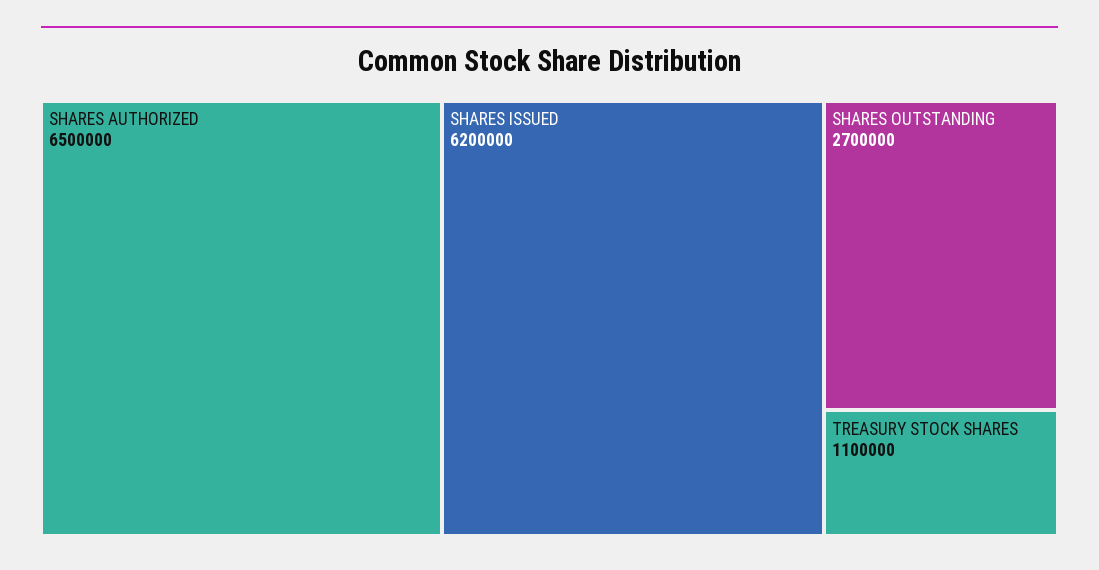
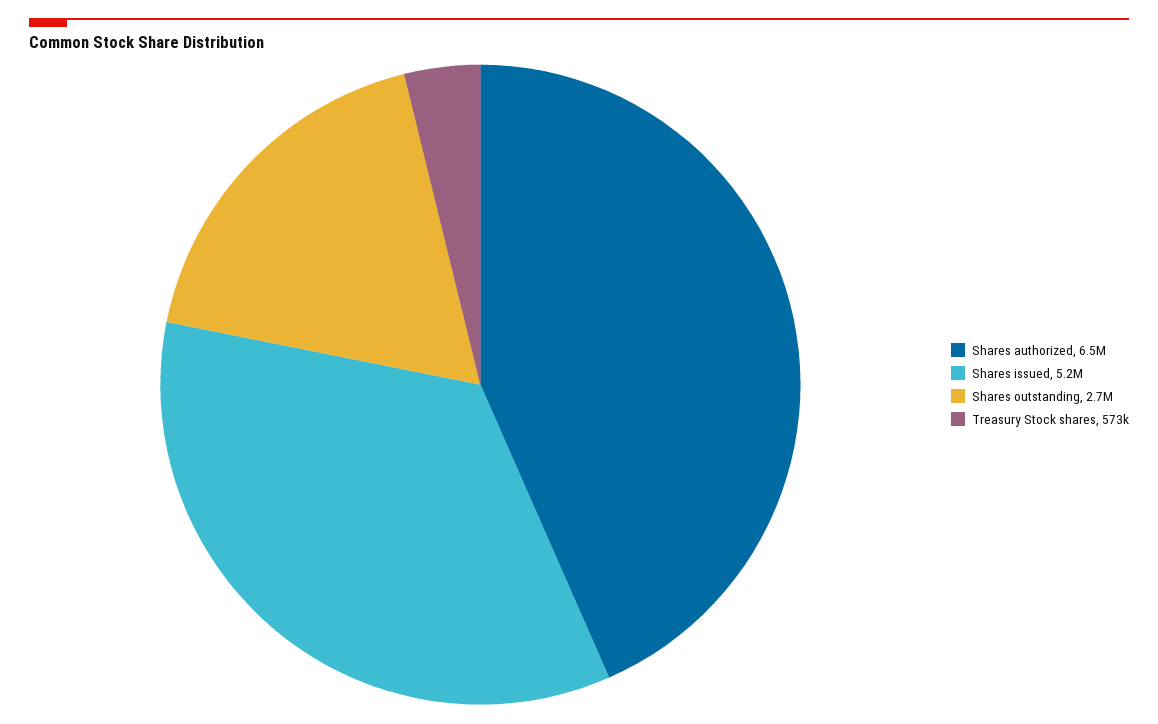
SHARES ISSUED: 6200000 -> 5200000
TREASURY STOCK SHARES: 1100000 -> 573000

